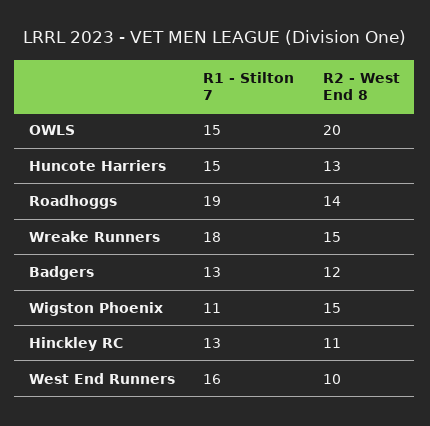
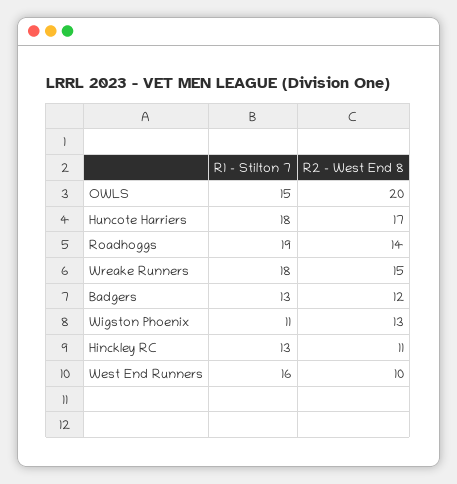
R1 - Stilton 7, Huncote Harriers: 15 -> 18
R2 - West End 8, Huncote Harriers: 13 -> 17
R2 - West End 8, Wigston Phoenix: 15 -> 13

